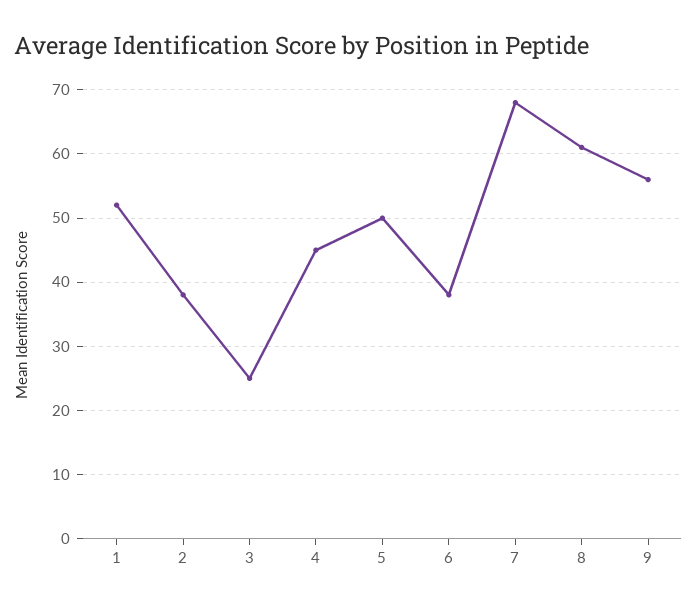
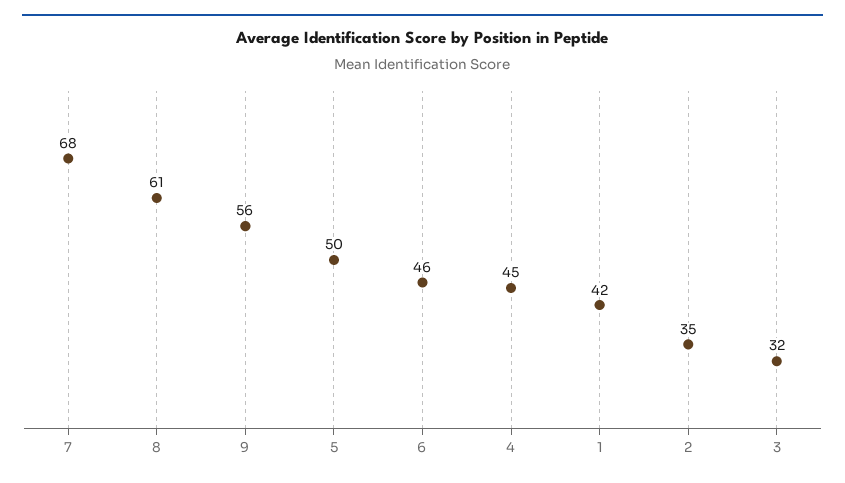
1: 52 -> 42
2: 38 -> 35
3: 25 -> 32
6: 38 -> 46

